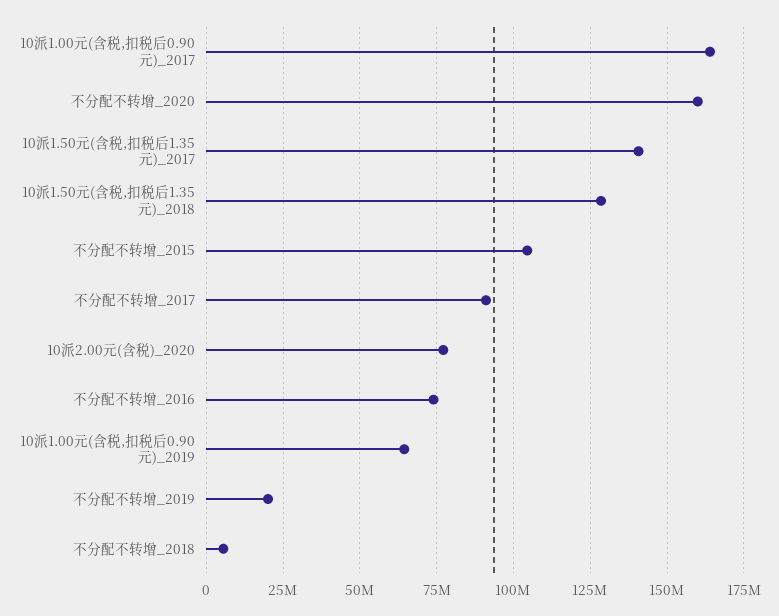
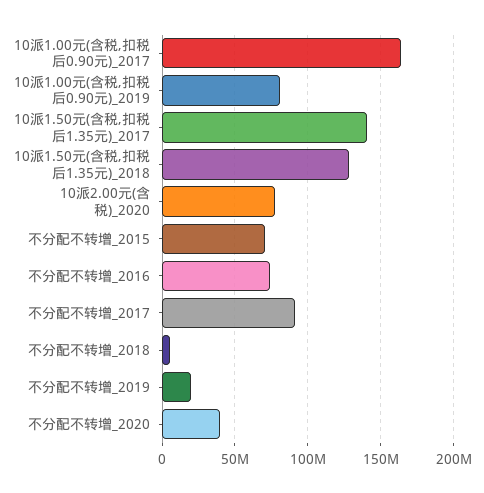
不分配不转增_2020: 160000000 -> 40000000
不分配不转增_2015: 105000000 -> 70000000
10派1.00元(含税,扣税后0.90元)_2019: 65000000 -> 80000000

